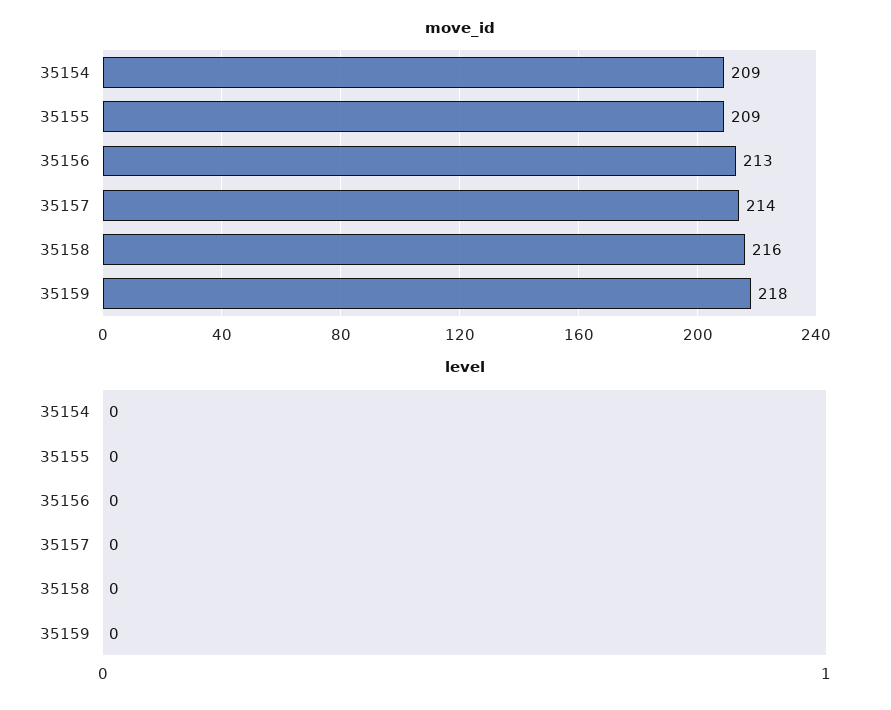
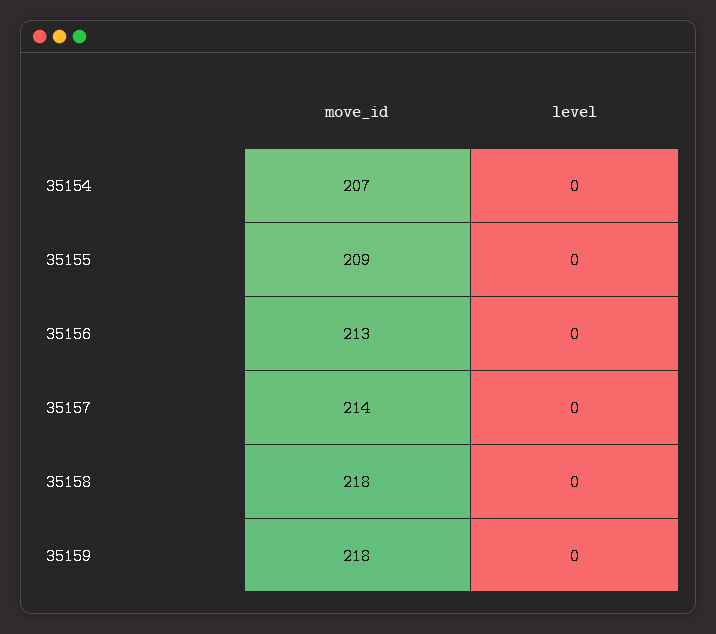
move_id, 35154: 209 -> 207
move_id, 35158: 216 -> 218

